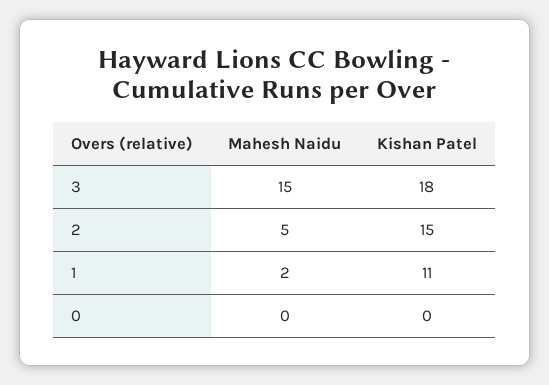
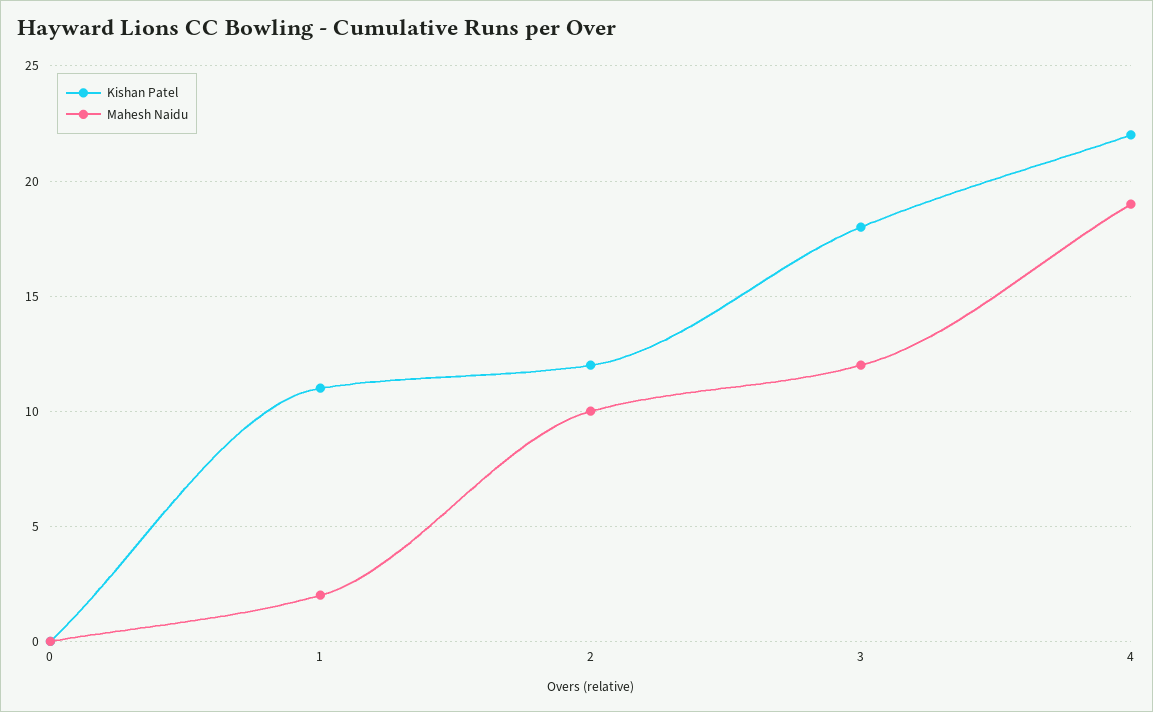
Mahesh Naidu, 3: 15 -> 12
Mahesh Naidu, 2: 5 -> 10
Kishan Patel, 2: 15 -> 12
Kishan Patel, 4: none -> 22
Mahesh Naidu, 4: none -> 19

